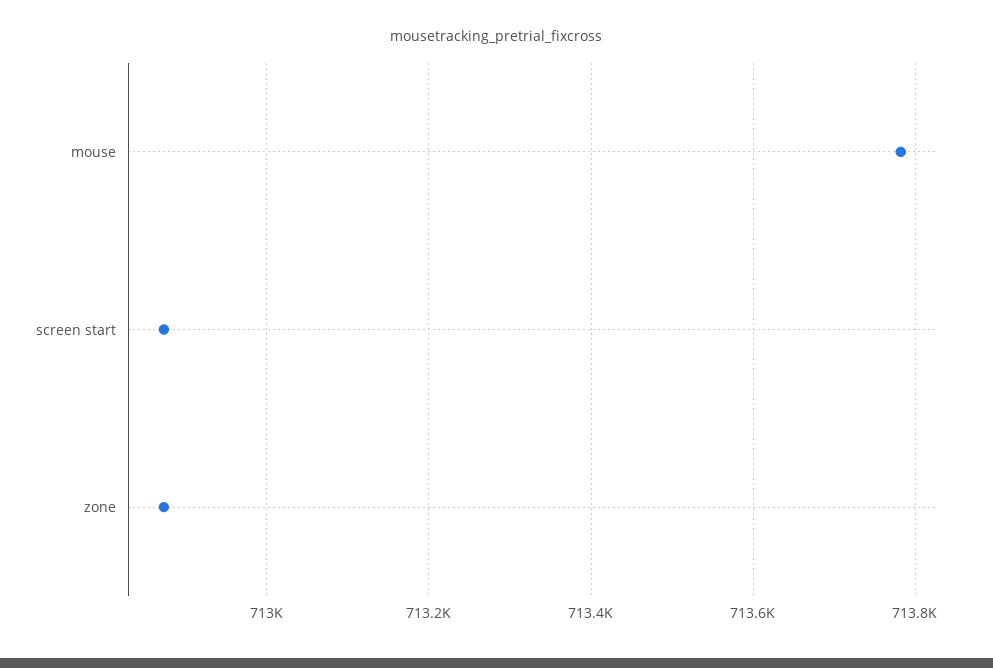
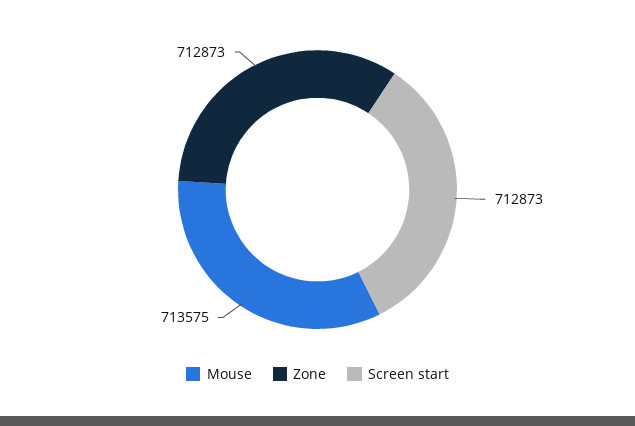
mouse: 713780 -> 713575

